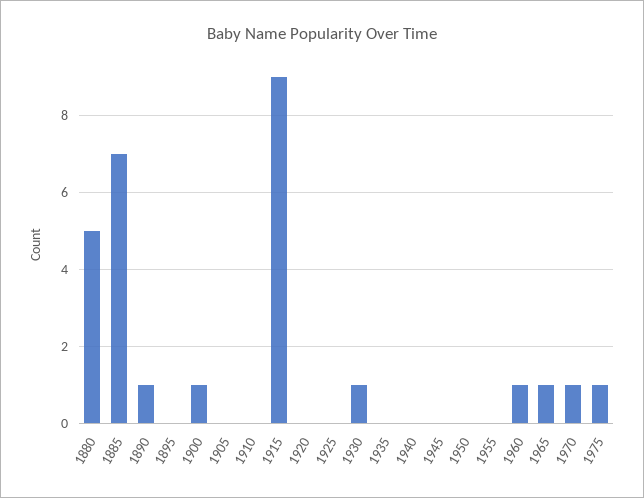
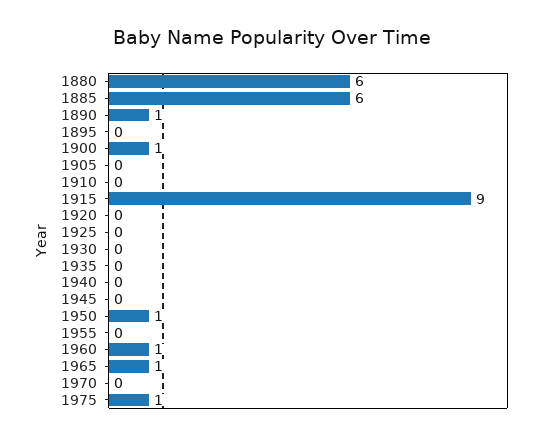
1880: 5 -> 6
1885: 7 -> 6
1930: 1 -> 0
1950: 0 -> 1
1970: 1 -> 0

